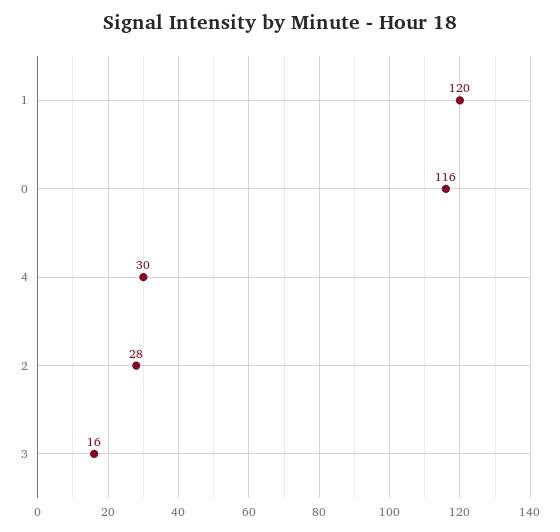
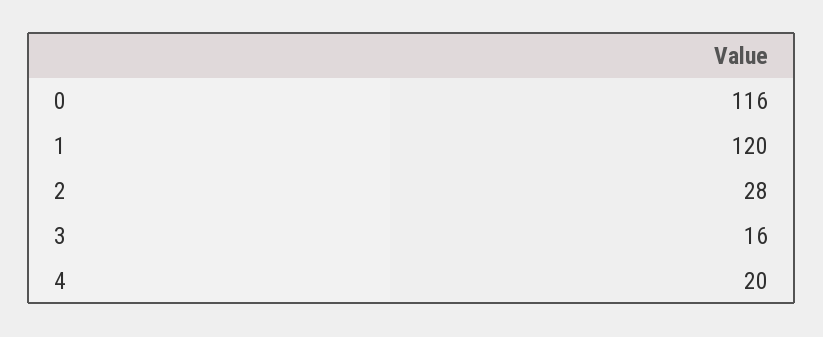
4: 30 -> 20

